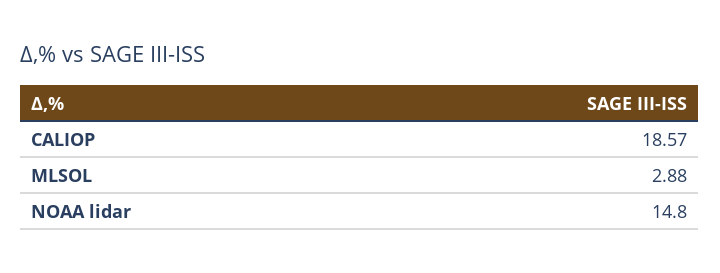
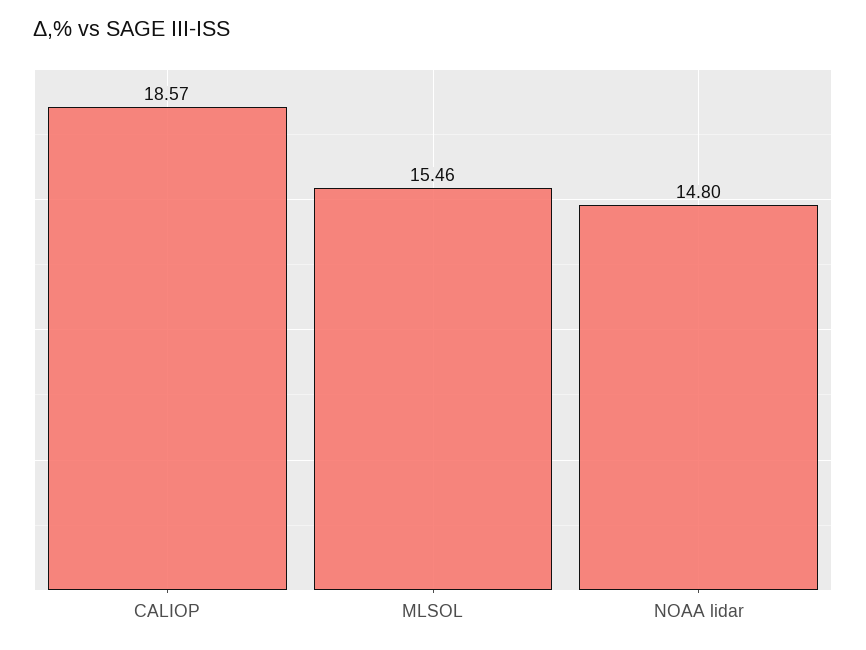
MLSOL: 2.88 -> 15.46

